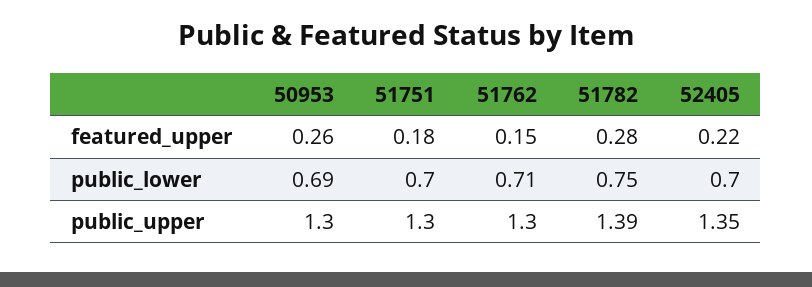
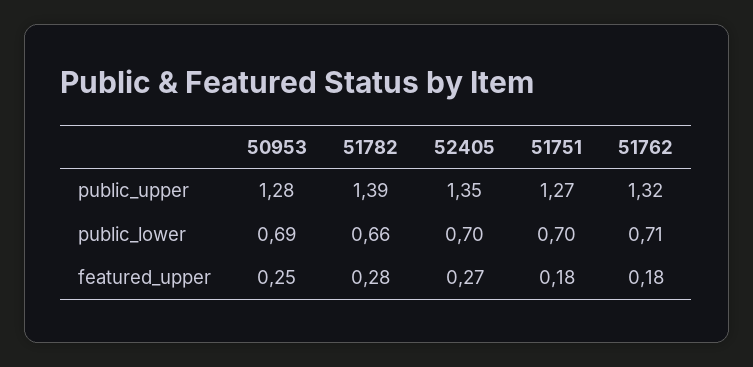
50953, featured_upper: 0.26 -> 0.25
51762, featured_upper: 0.15 -> 0.18
52405, featured_upper: 0.22 -> 0.27
51782, public_lower: 0.75 -> 0.66
50953, public_upper: 1.3 -> 1.28
51751, public_upper: 1.3 -> 1.27
51762, public_upper: 1.3 -> 1.32

